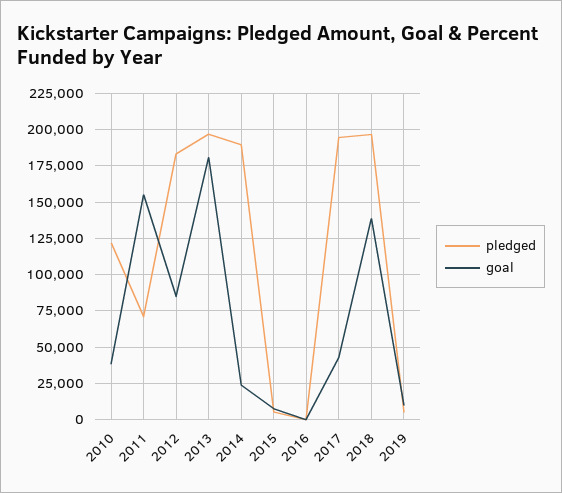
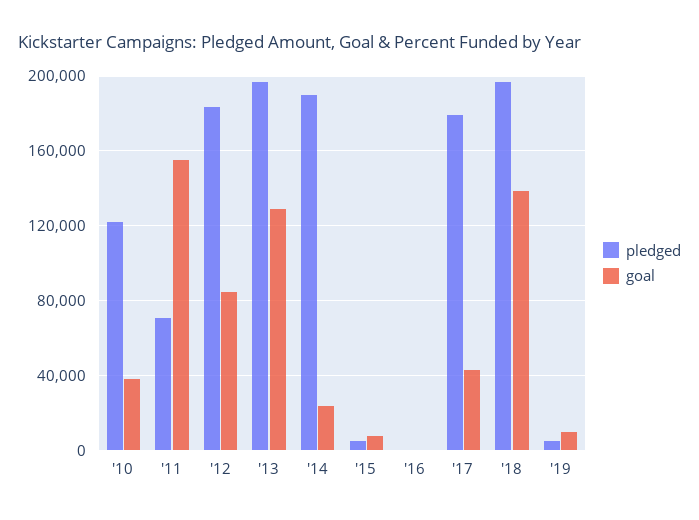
goal, 2013: 180000 -> 130000
pledged, 2017: 195000 -> 180000

